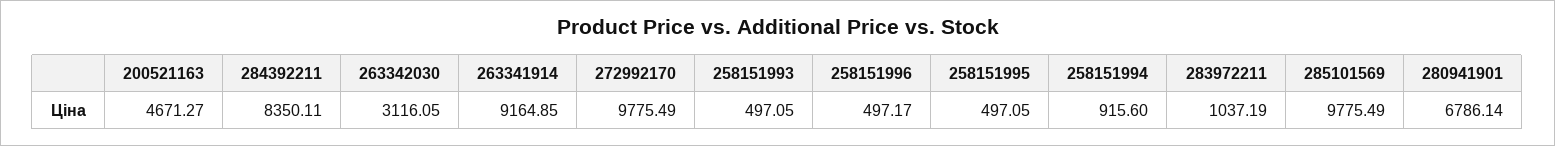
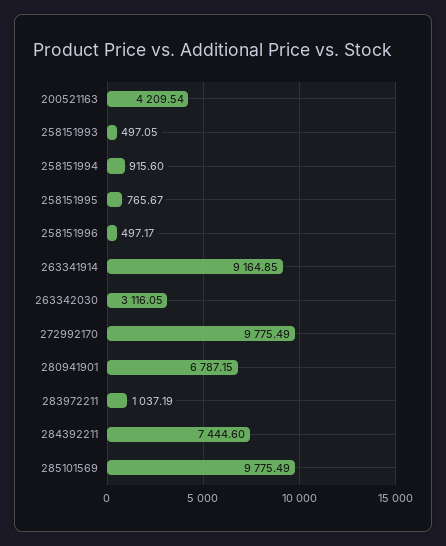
200521163: 4671.27 -> 4209.54
284392211: 8350.11 -> 7444.6
258151995: 497.05 -> 765.67
280941901: 6786.14 -> 6787.15

